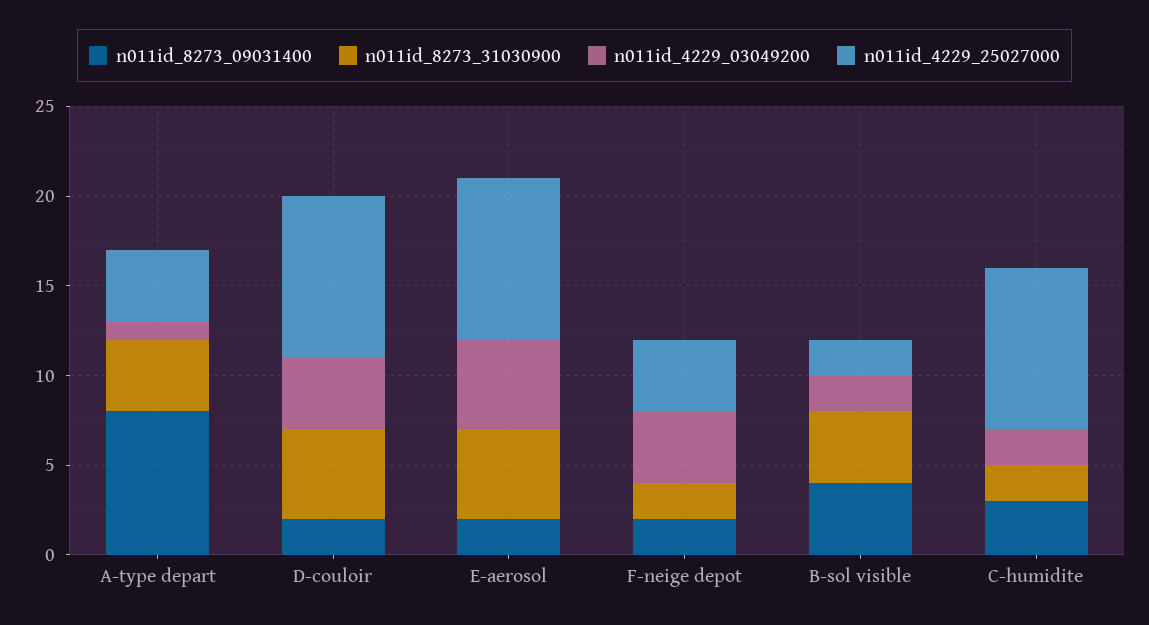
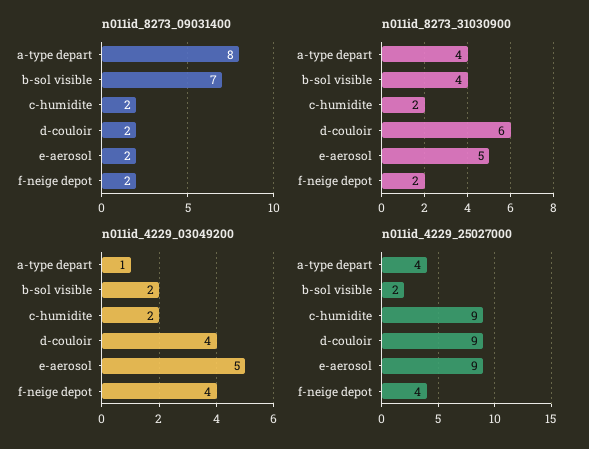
n011id_8273_31030900, D-couloir: 5 -> 6
n011id_8273_09031400, B-sol visible: 4 -> 7
n011id_8273_09031400, C-humidite: 3 -> 2

